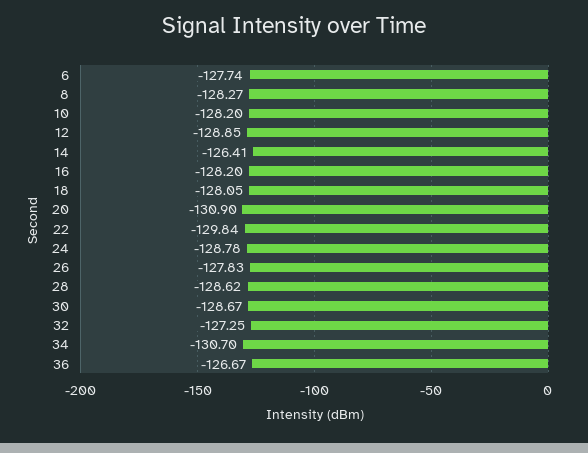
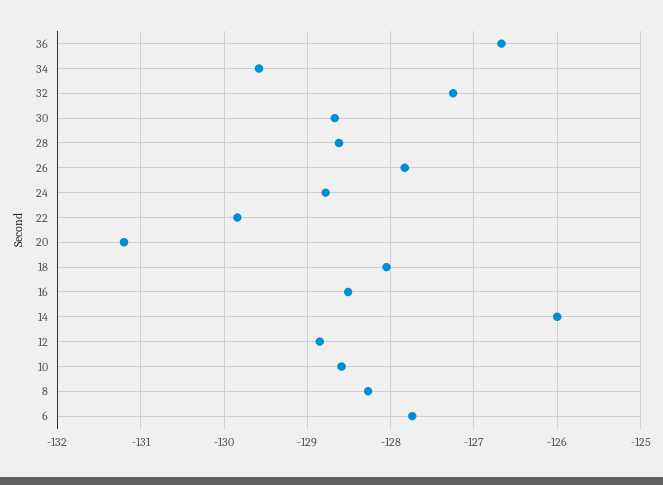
10: -128.2 -> -128.6
14: -126.41 -> -126
16: -128.2 -> -128.5
20: -130.9 -> -131.2
34: -130.7 -> -129.6

